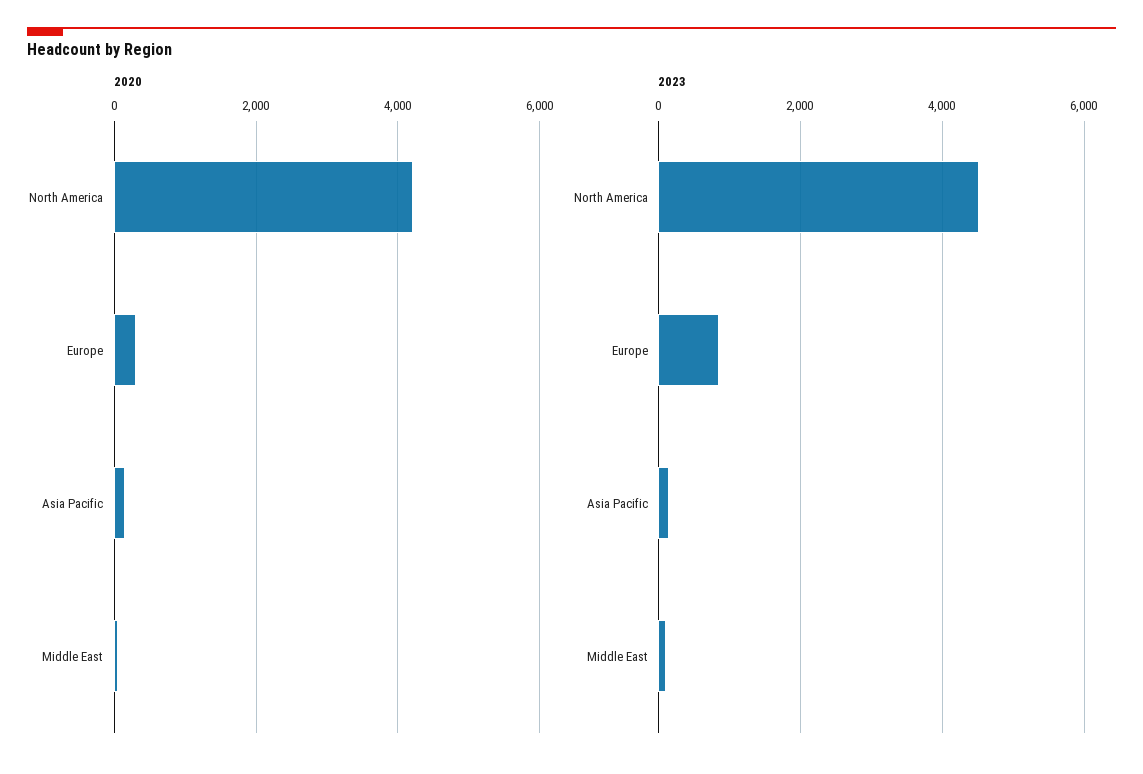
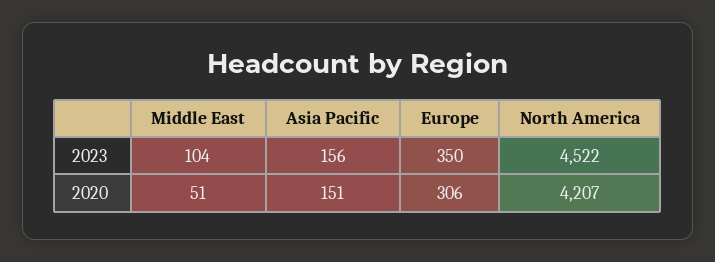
2023, Europe: 800 -> 350

